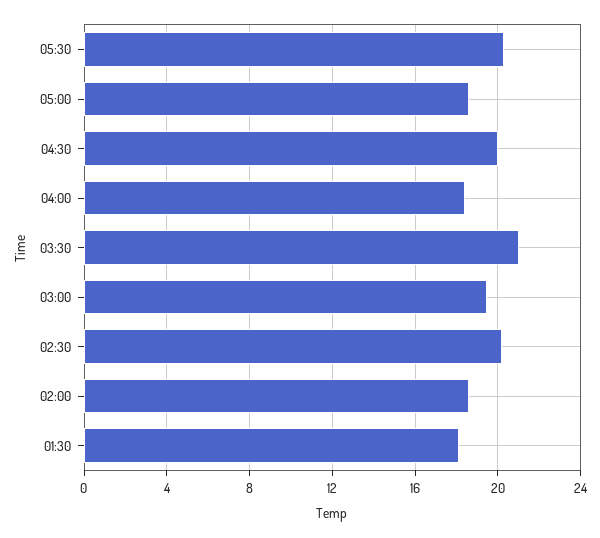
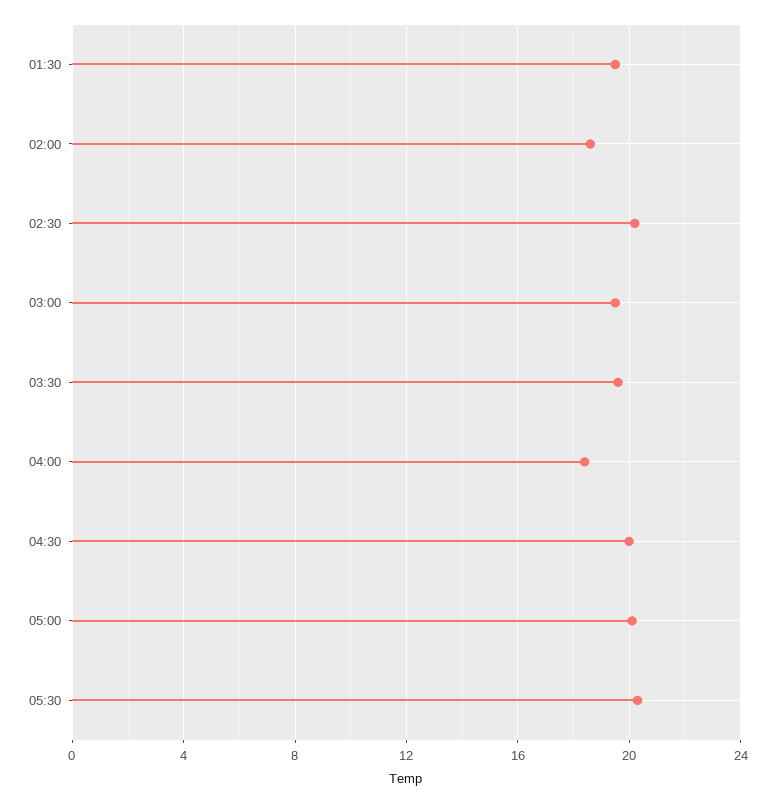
05:00: 18.5 -> 20
03:30: 21 -> 19.5
01:30: 18 -> 19.5

